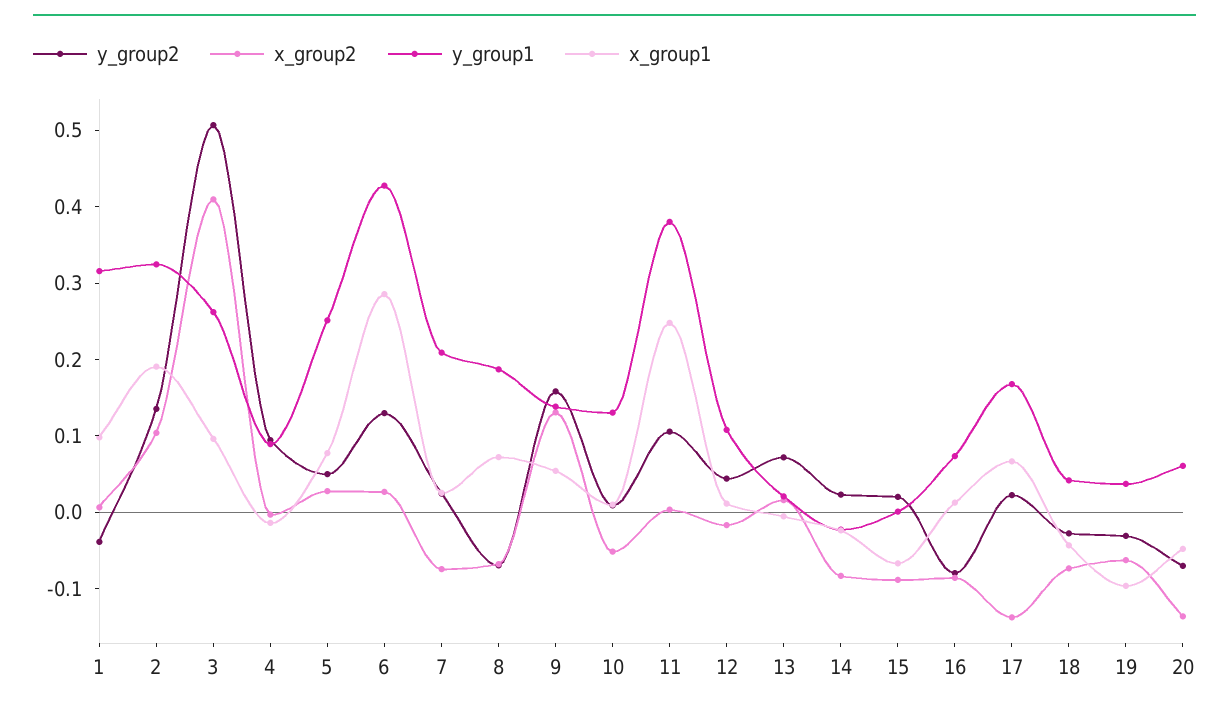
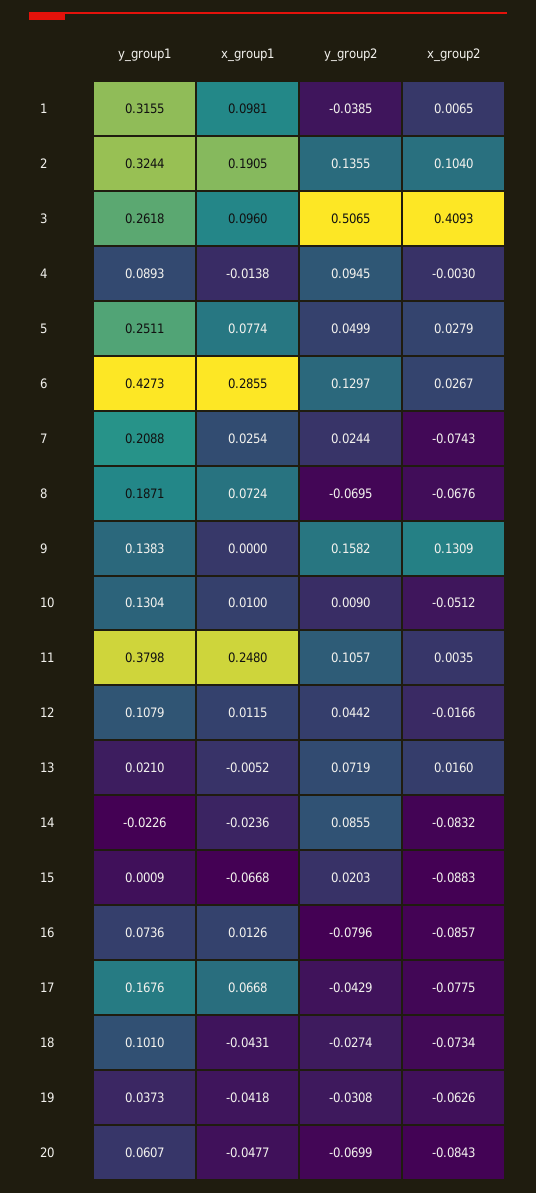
x_group1, 9: 0.06 -> 0
y_group2, 14: 0.02 -> 0.0855
y_group2, 17: 0.02 -> -0.0429
x_group2, 17: -0.14 -> -0.0775
y_group1, 18: 0.04 -> 0.101
x_group1, 19: -0.1 -> -0.0418
x_group2, 20: -0.14 -> -0.0843

